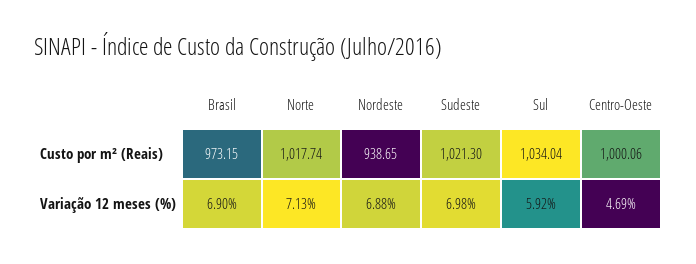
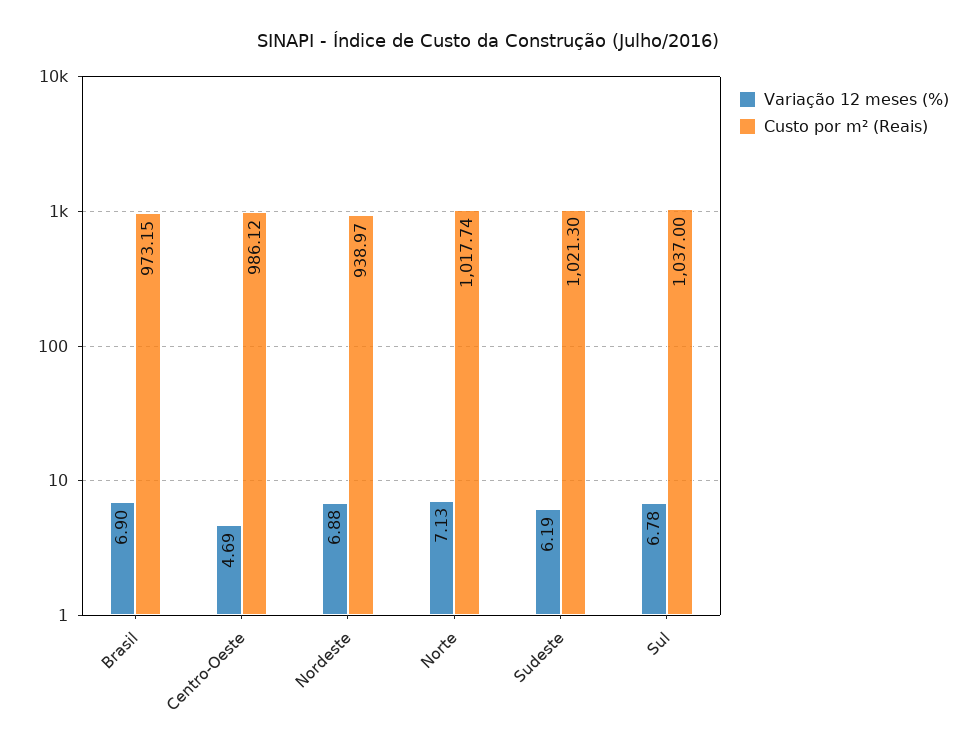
Custo por m² (Reais), Nordeste: 938.65 -> 938.97
Custo por m² (Reais), Sul: 1034.04 -> 1037
Custo por m² (Reais), Centro-Oeste: 1000.06 -> 986.12
Variação 12 meses (%), Sudeste: 6.98 -> 6.19
Variação 12 meses (%), Sul: 5.92 -> 6.78

